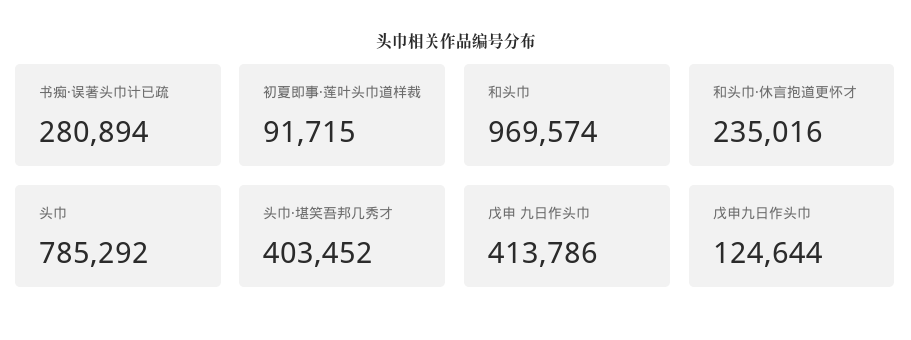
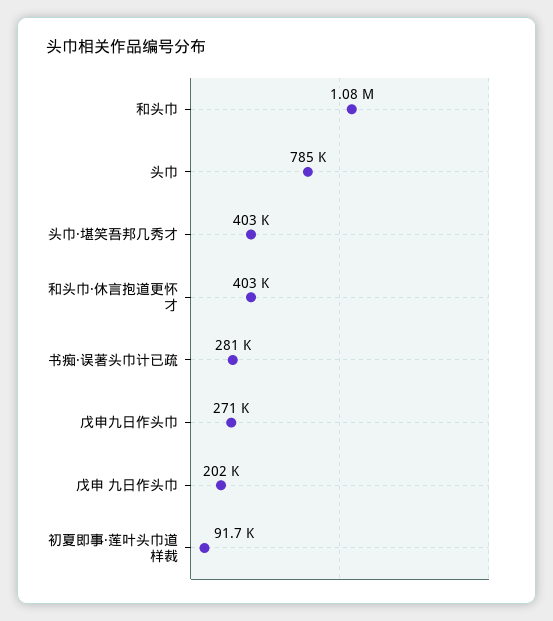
和头巾: 969574 -> 1080000
和头巾·休言抱道更怀才: 235016 -> 403000
戊申 九日作头巾: 413786 -> 202000
戊申九日作头巾: 124644 -> 271000

